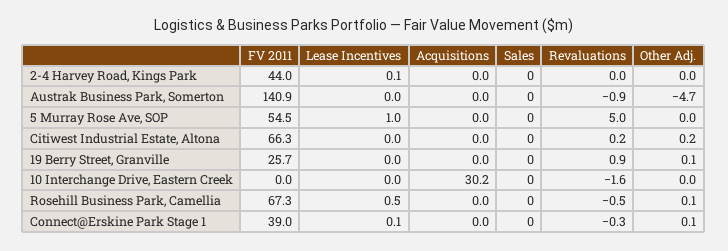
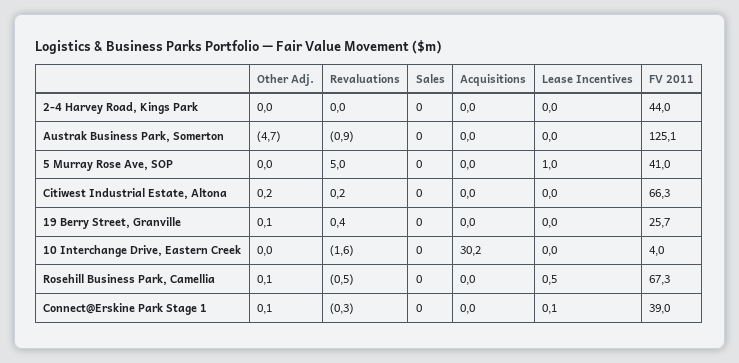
Lease Incentives, 2-4 Harvey Road, Kings Park: 0.1 -> 0
FV 2011, Austrak Business Park, Somerton: 140.9 -> 125.1
FV 2011, 5 Murray Rose Ave, SOP: 54.5 -> 41
Revaluations, 19 Berry Street, Granville: 0.9 -> 0.4
FV 2011, 10 Interchange Drive, Eastern Creek: 0 -> 4

